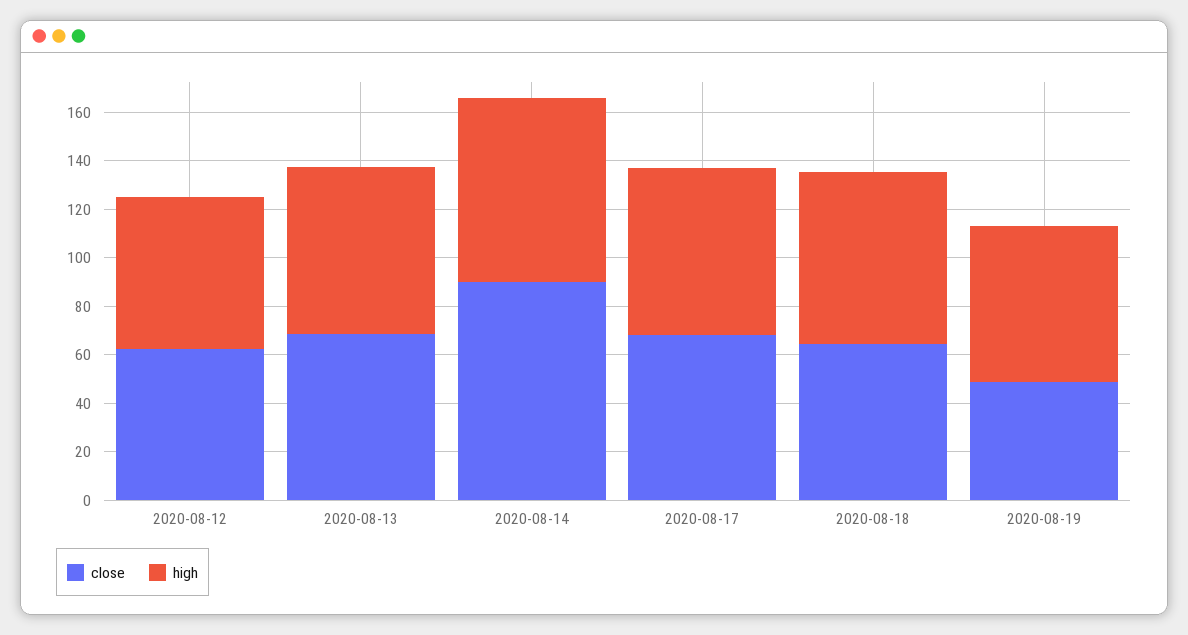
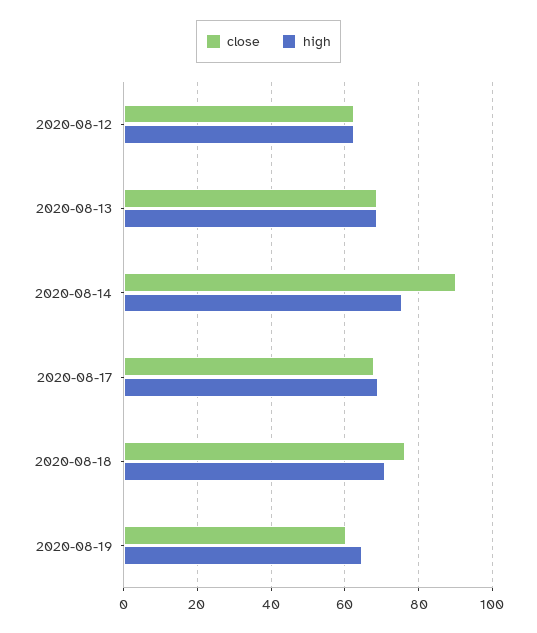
close, 2020-08-18: 65 -> 76
close, 2020-08-19: 50 -> 60

